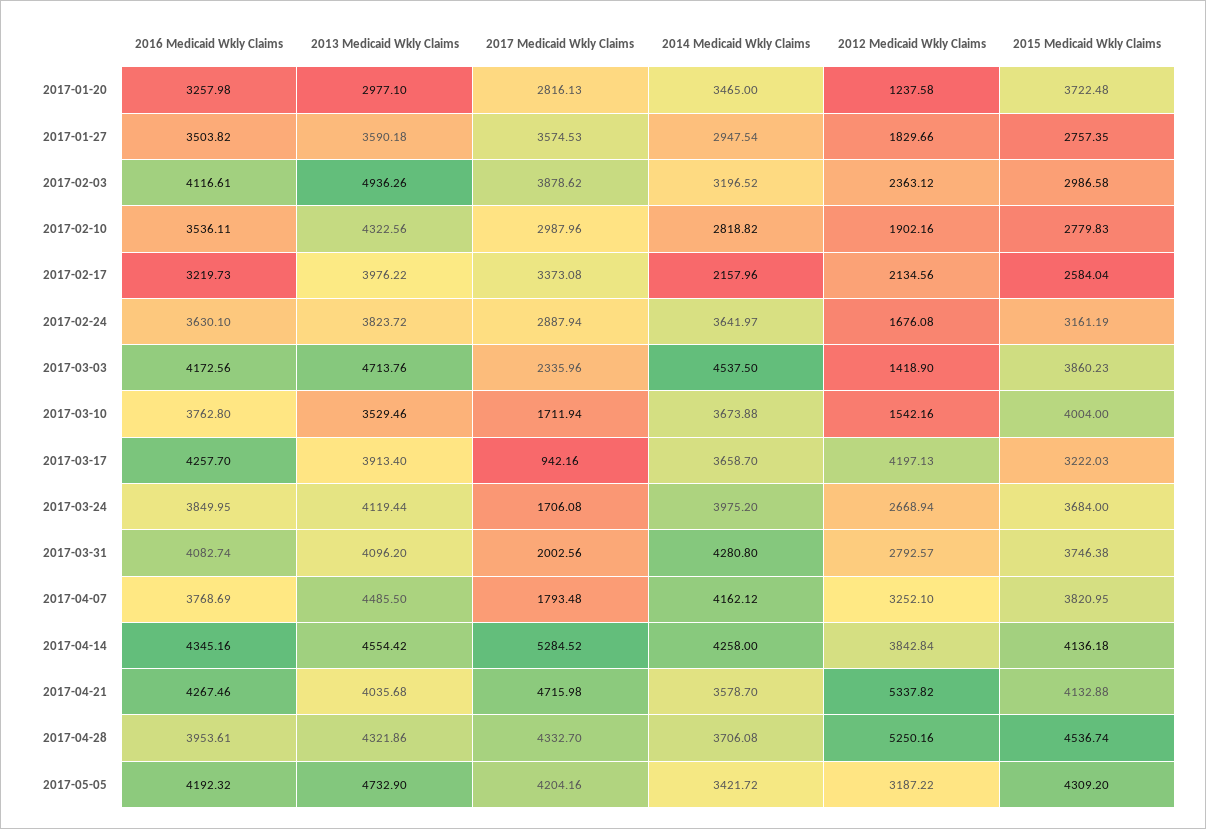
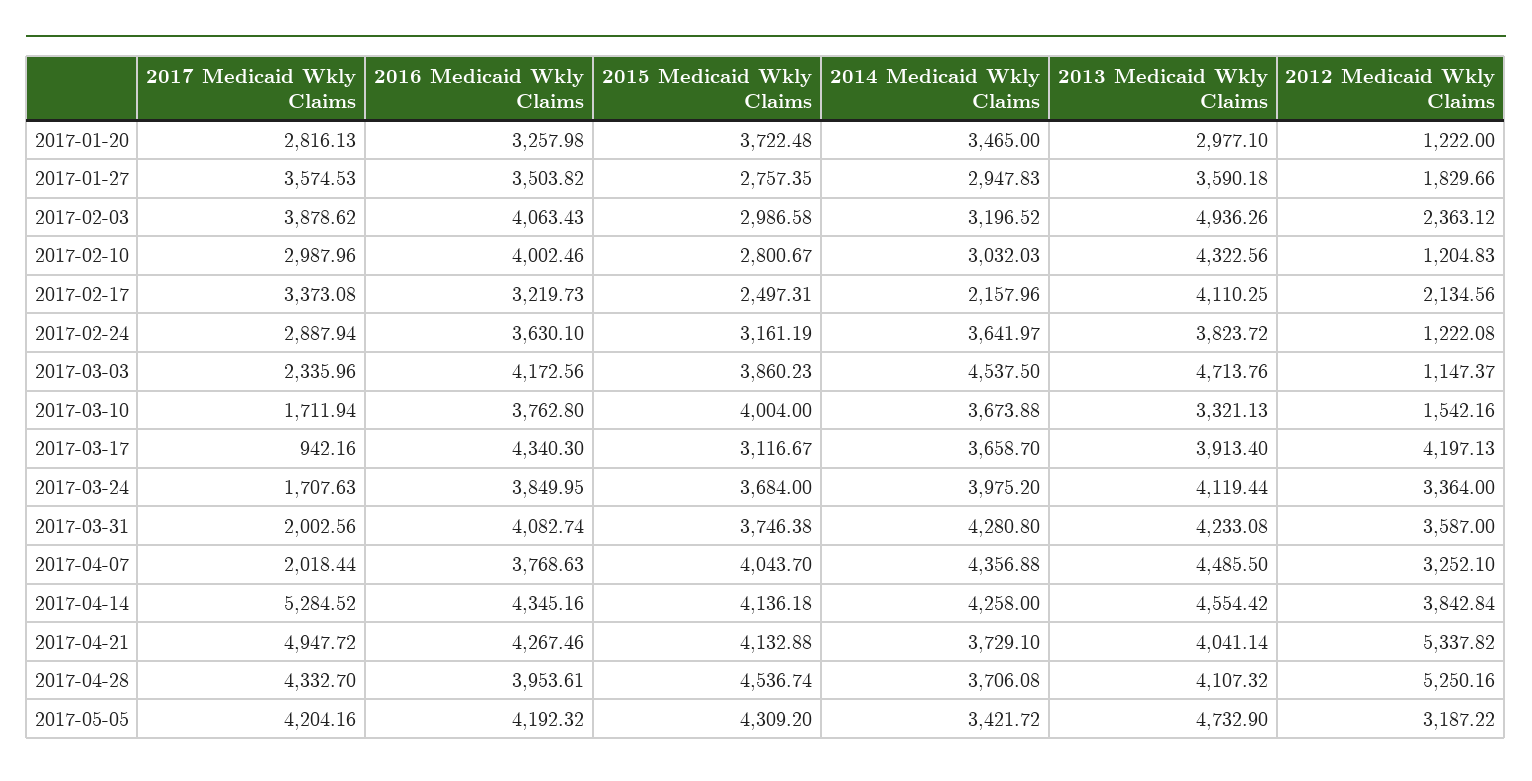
2012 Medicaid Wkly Claims, 2017-01-20: 1237.58 -> 1222
2014 Medicaid Wkly Claims, 2017-01-27: 2947.54 -> 2947.83
2016 Medicaid Wkly Claims, 2017-02-03: 4116.61 -> 4063.43
2016 Medicaid Wkly Claims, 2017-02-10: 3536.11 -> 4002.46
2014 Medicaid Wkly Claims, 2017-02-10: 2818.82 -> 3032.03
2012 Medicaid Wkly Claims, 2017-02-10: 1902.16 -> 1204.83
2015 Medicaid Wkly Claims, 2017-02-10: 2779.83 -> 2800.67
2013 Medicaid Wkly Claims, 2017-02-17: 3976.22 -> 4110.25
2015 Medicaid Wkly Claims, 2017-02-17: 2584.04 -> 2497.31
2012 Medicaid Wkly Claims, 2017-02-24: 1676.08 -> 1222.08
2012 Medicaid Wkly Claims, 2017-03-03: 1418.9 -> 1147.37
2013 Medicaid Wkly Claims, 2017-03-10: 3529.46 -> 3321.13
2016 Medicaid Wkly Claims, 2017-03-17: 4257.7 -> 4340.3
2015 Medicaid Wkly Claims, 2017-03-17: 3222.03 -> 3116.67
2017 Medicaid Wkly Claims, 2017-03-24: 1706.08 -> 1707.63
2012 Medicaid Wkly Claims, 2017-03-24: 2668.94 -> 3364
2013 Medicaid Wkly Claims, 2017-03-31: 4096.2 -> 4233.08
2012 Medicaid Wkly Claims, 2017-03-31: 2792.57 -> 3587
2016 Medicaid Wkly Claims, 2017-04-07: 3768.69 -> 3768.63
2017 Medicaid Wkly Claims, 2017-04-07: 1793.48 -> 2018.44
2014 Medicaid Wkly Claims, 2017-04-07: 4162.12 -> 4356.88
2015 Medicaid Wkly Claims, 2017-04-07: 3820.95 -> 4043.7
2013 Medicaid Wkly Claims, 2017-04-21: 4035.68 -> 4041.14
2017 Medicaid Wkly Claims, 2017-04-21: 4715.98 -> 4947.72
2014 Medicaid Wkly Claims, 2017-04-21: 3578.7 -> 3729.1
2013 Medicaid Wkly Claims, 2017-04-28: 4321.86 -> 4107.32

